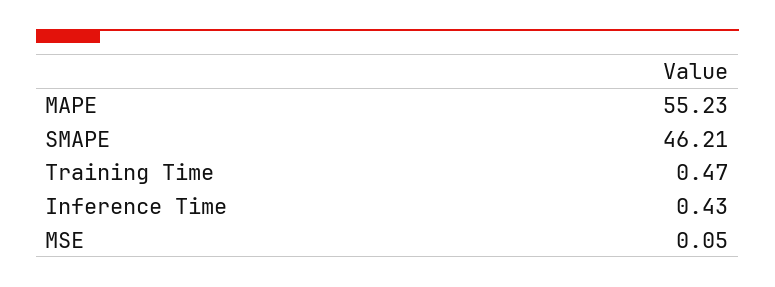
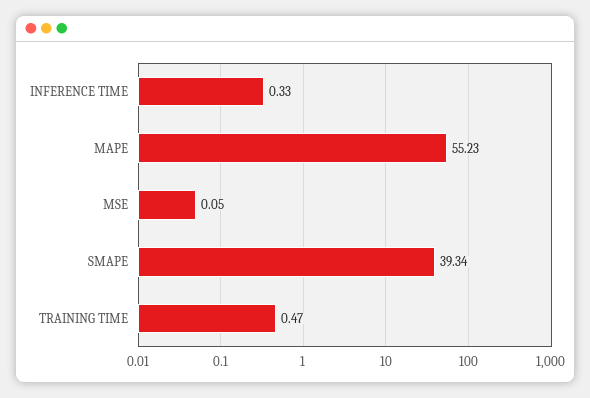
SMAPE: 46.21 -> 39.34
Inference Time: 0.43 -> 0.33

